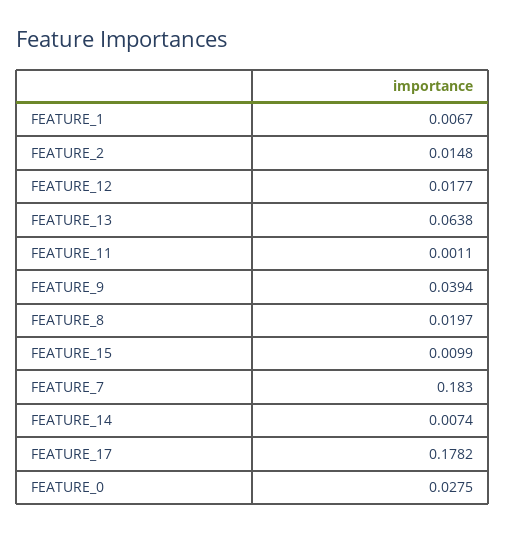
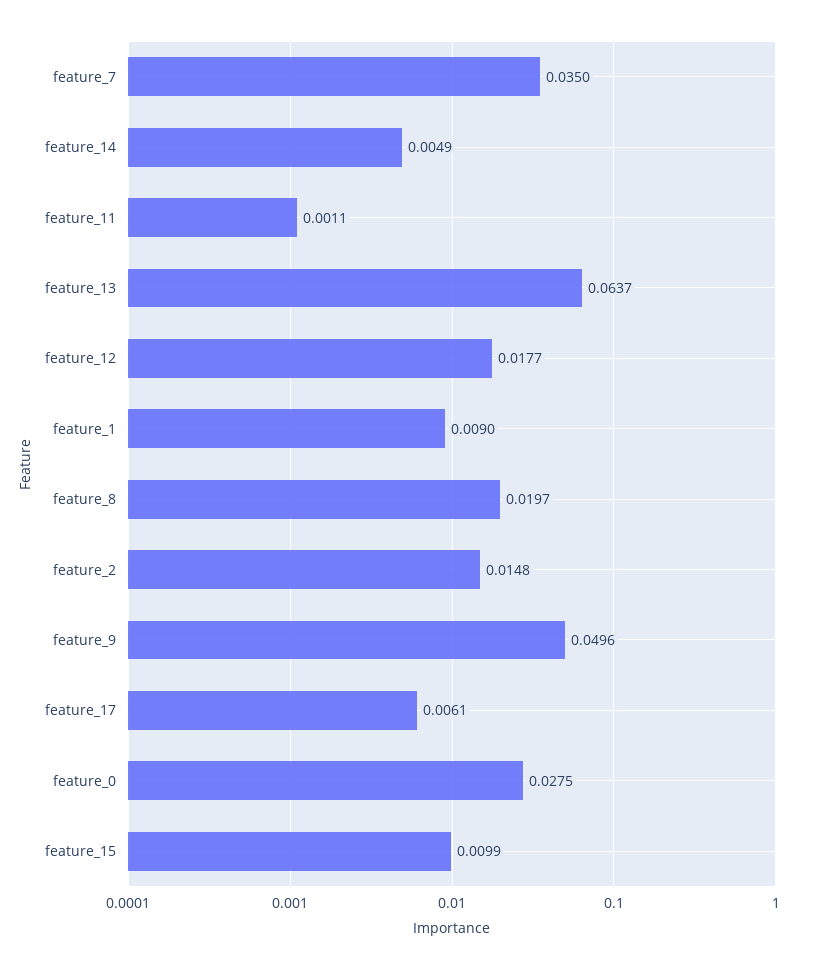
FEATURE_1: 0.0067 -> 0.009
FEATURE_13: 0.0638 -> 0.0637
FEATURE_9: 0.0394 -> 0.0496
FEATURE_7: 0.183 -> 0.035
FEATURE_14: 0.0074 -> 0.0049
FEATURE_17: 0.1782 -> 0.0061

